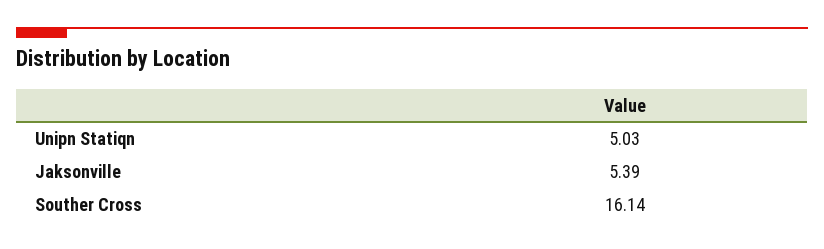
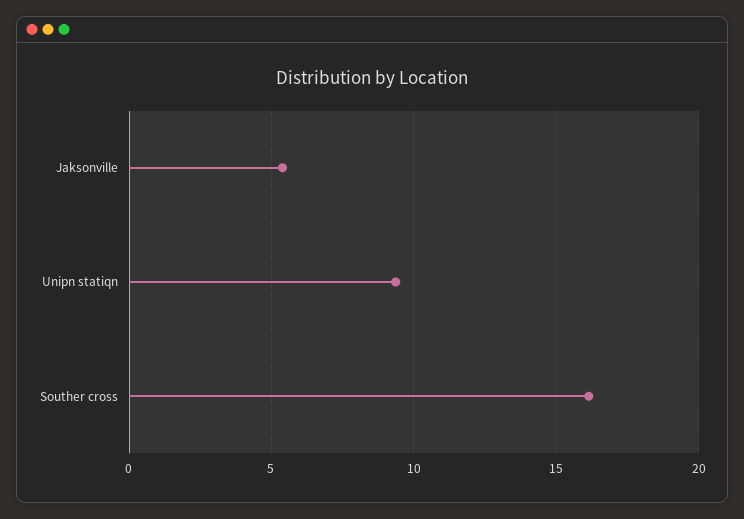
Unipn Statiqn: 5.03 -> 9.5

